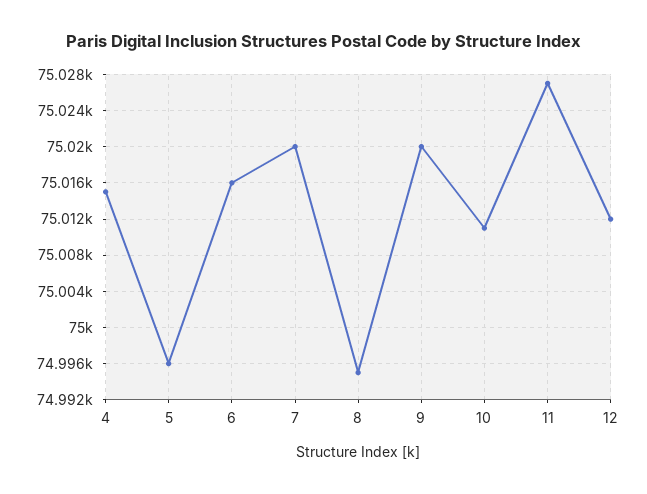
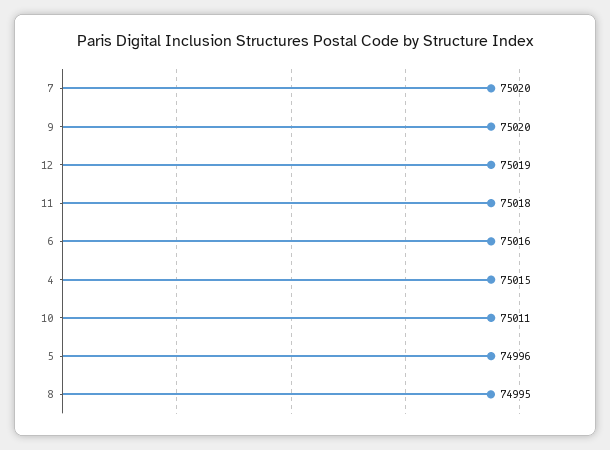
11: 75027 -> 75018
12: 75012 -> 75019

